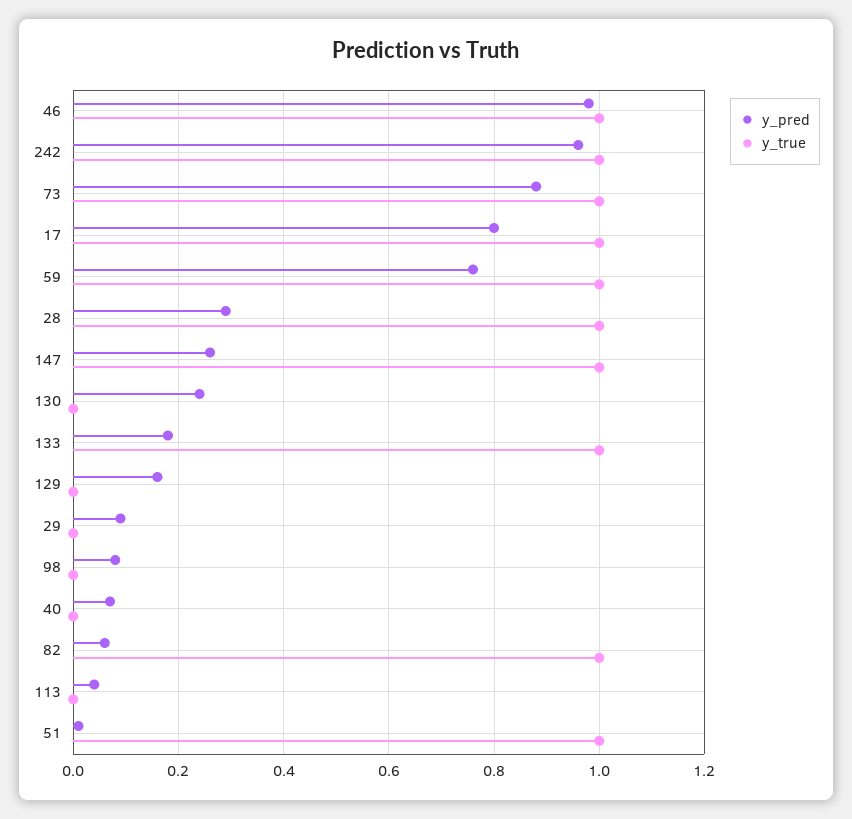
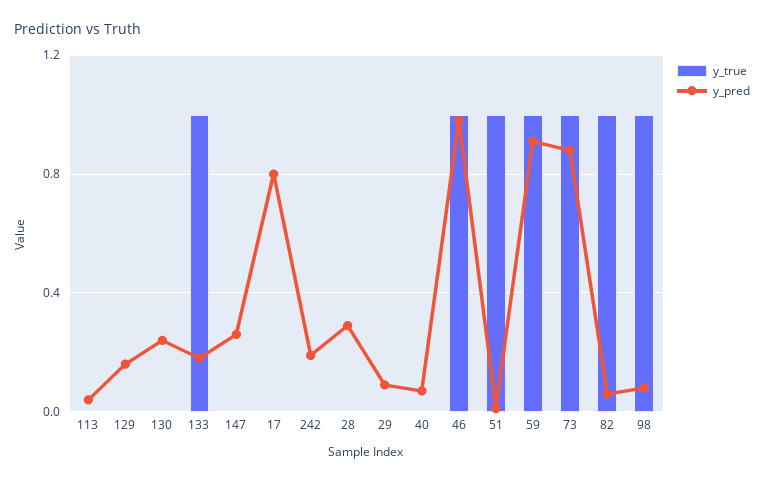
y_pred, 242: 0.95 -> 0.2
y_true, 242: 1 -> 0
y_true, 17: 1 -> 0
y_pred, 59: 0.75 -> 0.9
y_true, 28: 1 -> 0
y_true, 147: 1 -> 0
y_true, 98: 0 -> 1

